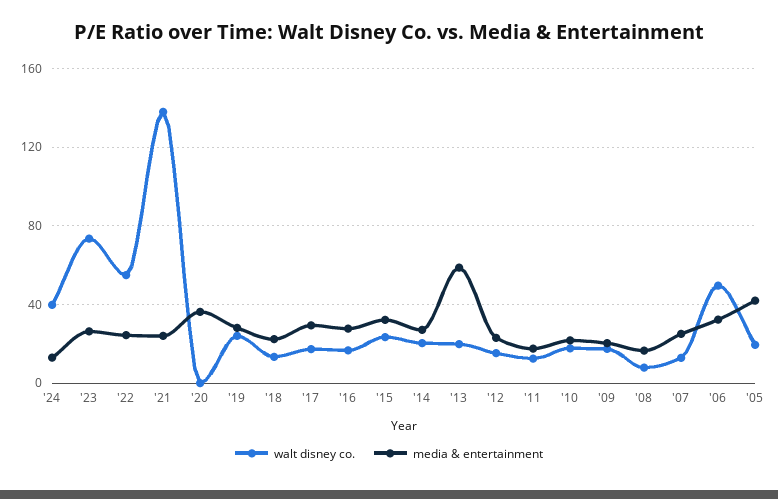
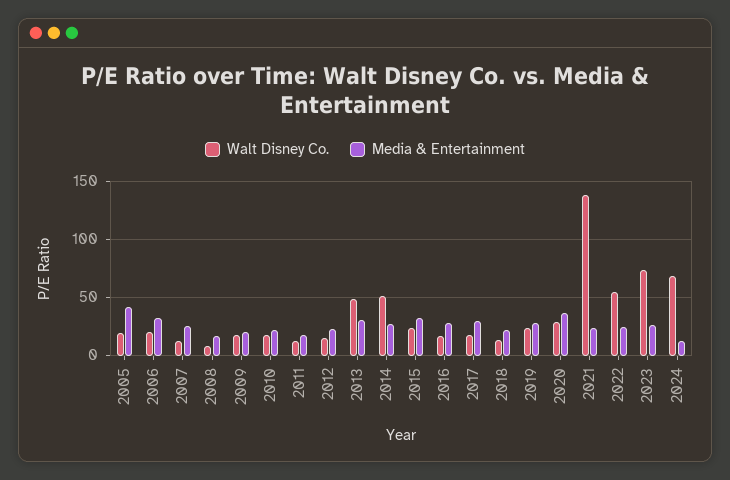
walt disney co., '24: 40 -> 70
walt disney co., '20: 0 -> 30
walt disney co., '14: 20 -> 50
walt disney co., '13: 20 -> 50
media & entertainment, '13: 60 -> 30
walt disney co., '06: 50 -> 20

